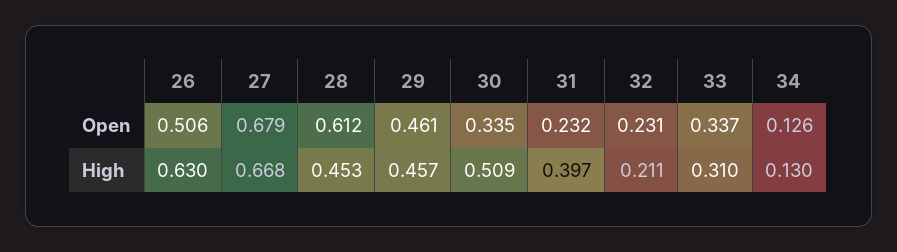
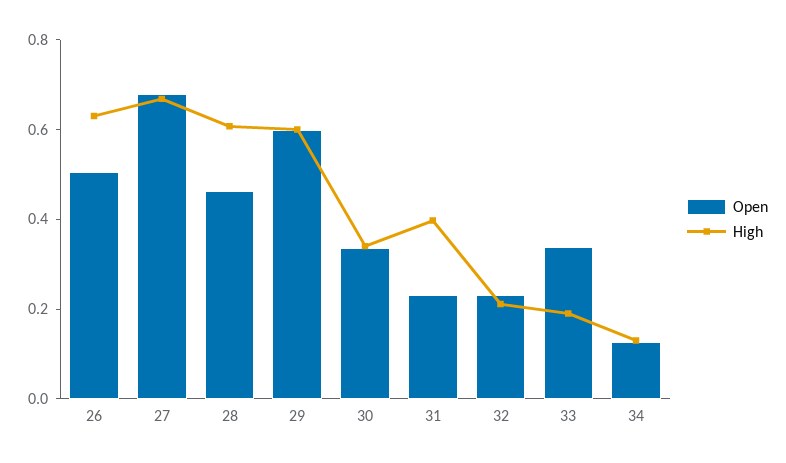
Open, 28: 0.612 -> 0.45
Open, 29: 0.461 -> 0.6
High, 28: 0.453 -> 0.6
High, 29: 0.457 -> 0.6
High, 30: 0.509 -> 0.35
High, 33: 0.31 -> 0.2

